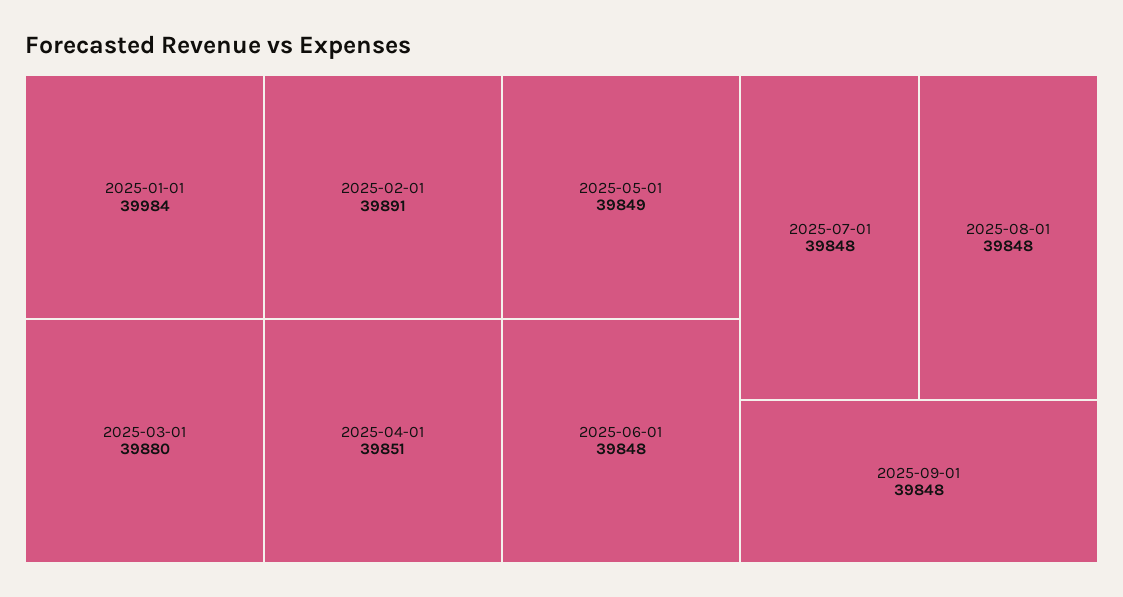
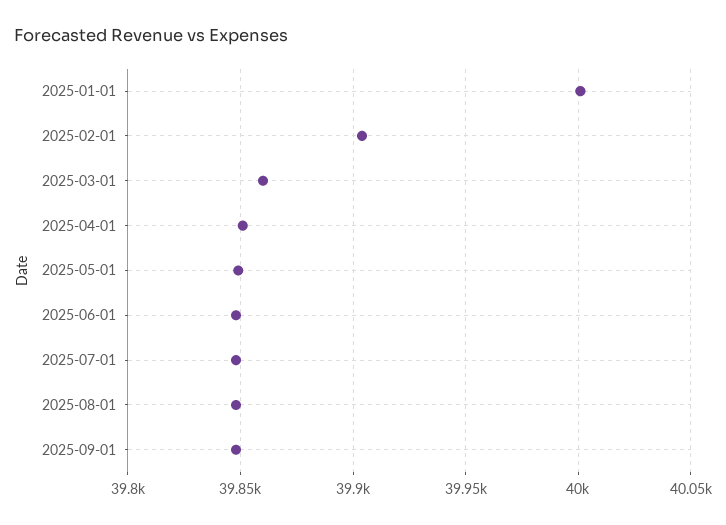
2025-01-01: 39984 -> 40000
2025-02-01: 39891 -> 39905
2025-03-01: 39880 -> 39860

